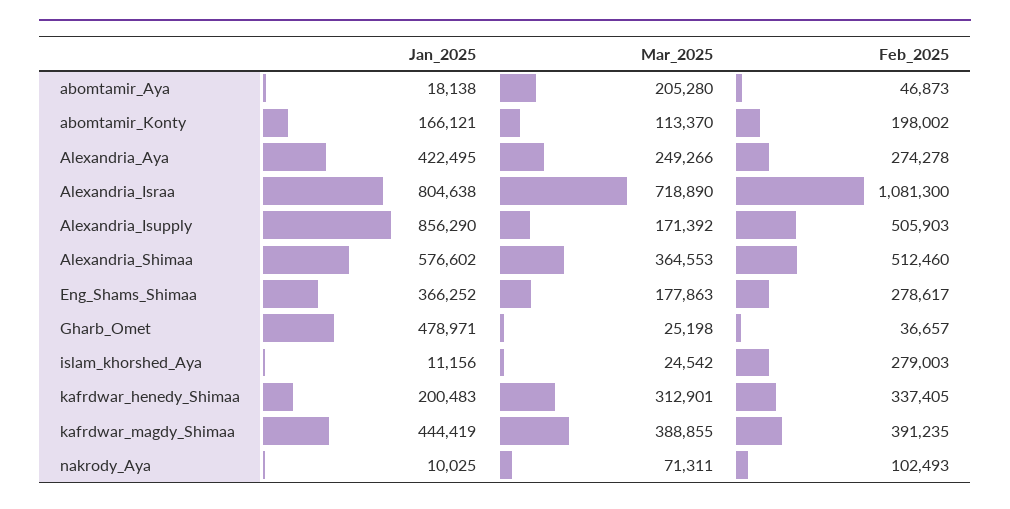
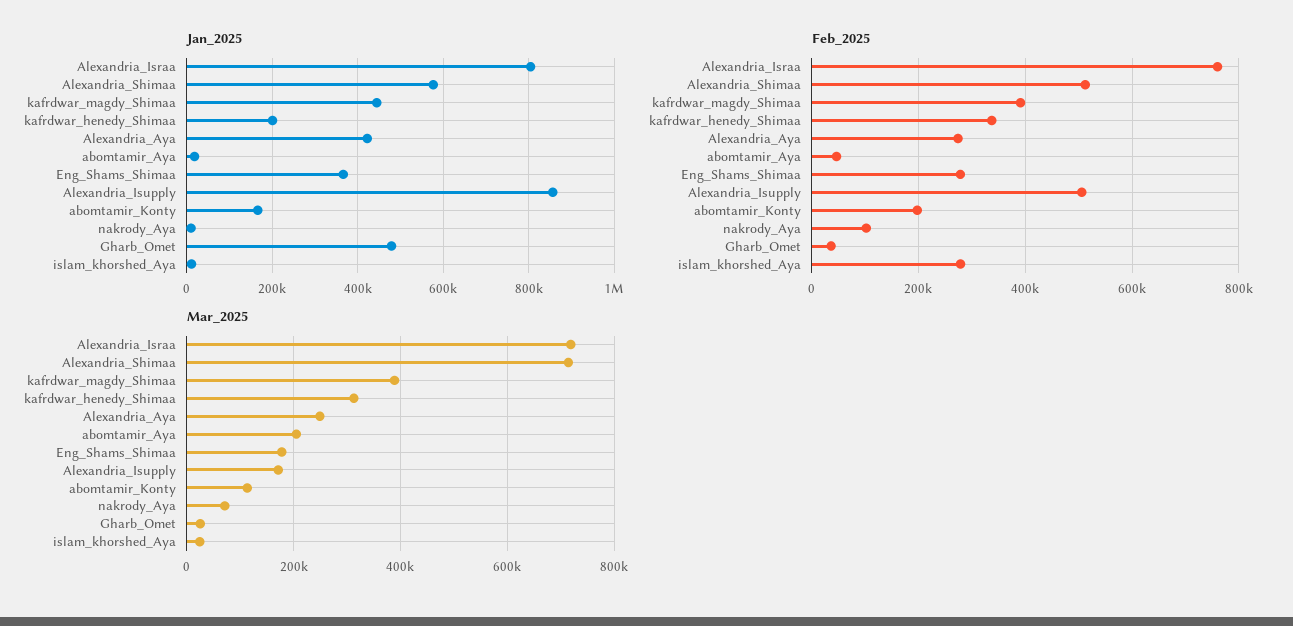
Feb_2025, Alexandria_Israa: 1081300 -> 760000
Mar_2025, Alexandria_Shimaa: 364553 -> 720000

